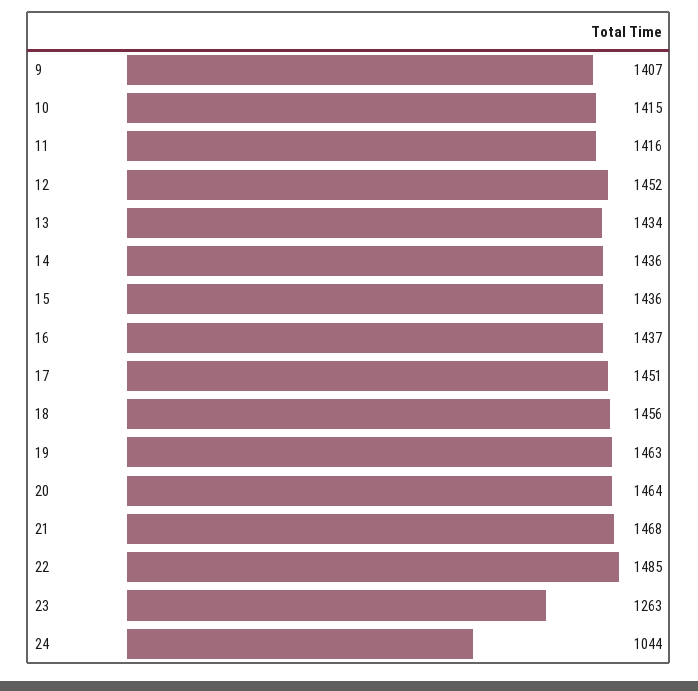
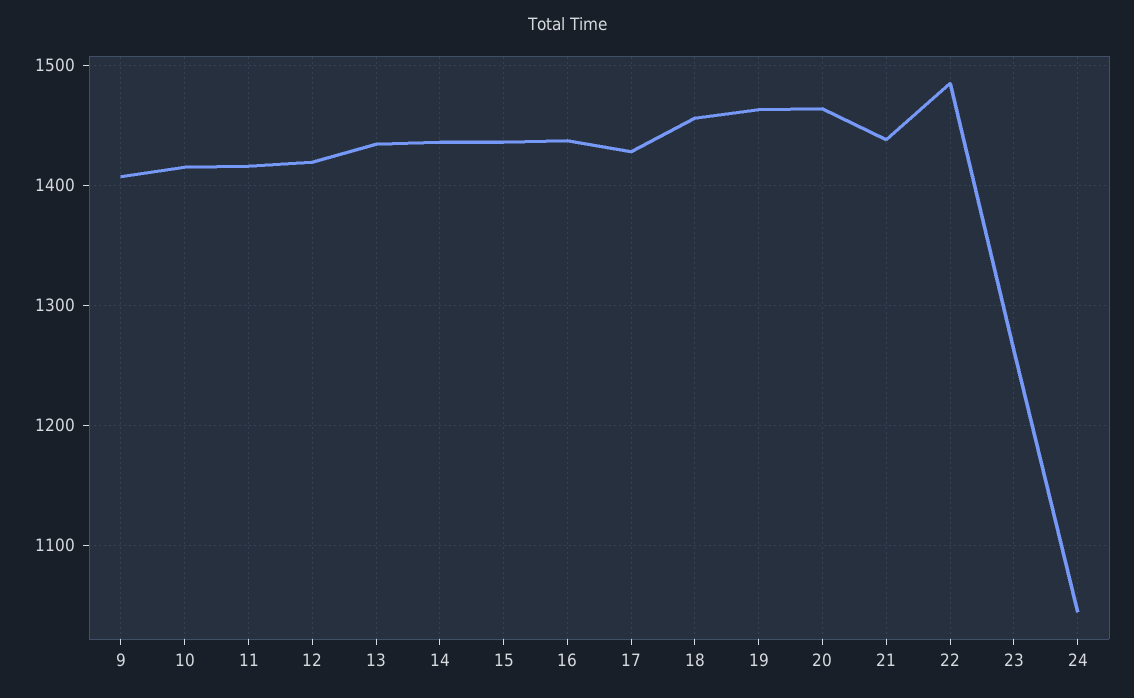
12: 1452 -> 1420
17: 1451 -> 1430
21: 1468 -> 1440

